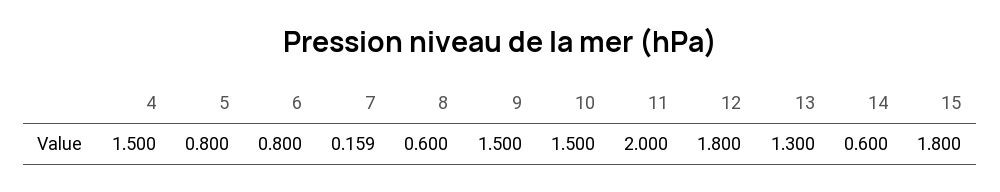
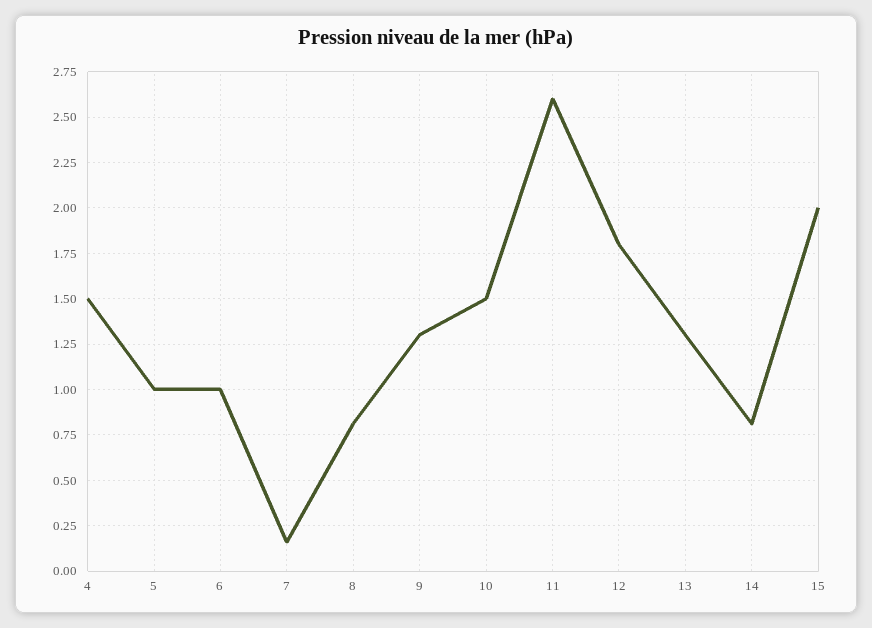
5: 0.8 -> 1
6: 0.8 -> 1
8: 0.6 -> 0.8
9: 1.5 -> 1.3
11: 2 -> 2.6
14: 0.6 -> 0.8
15: 1.8 -> 2

